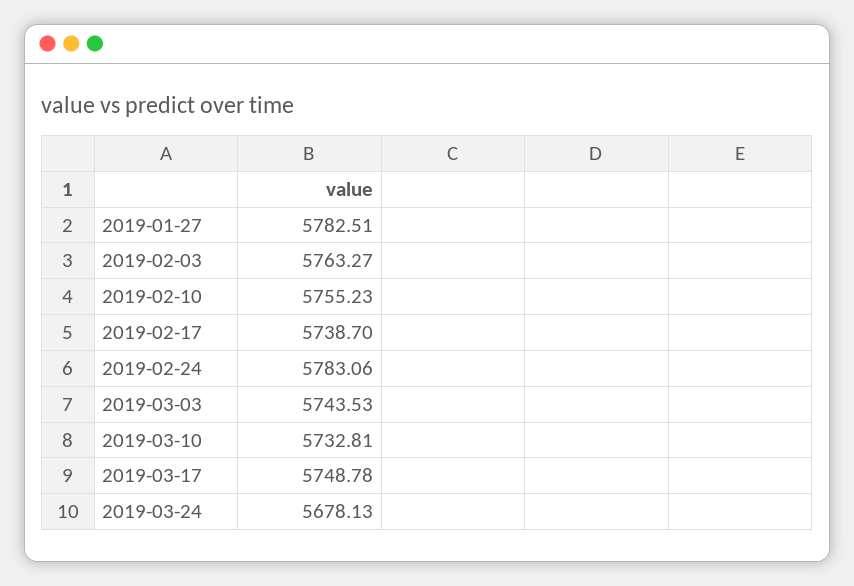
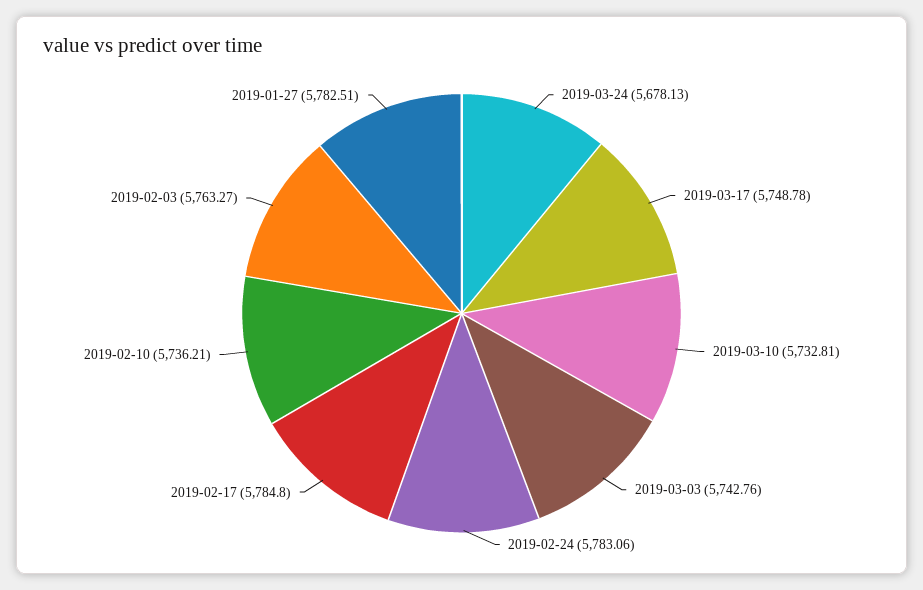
2019-02-10: 5755.23 -> 5736.21
2019-02-17: 5738.7 -> 5784.8
2019-03-03: 5743.53 -> 5742.76

